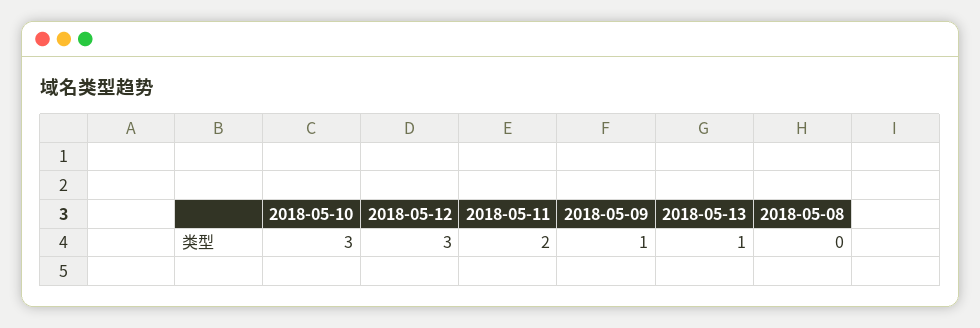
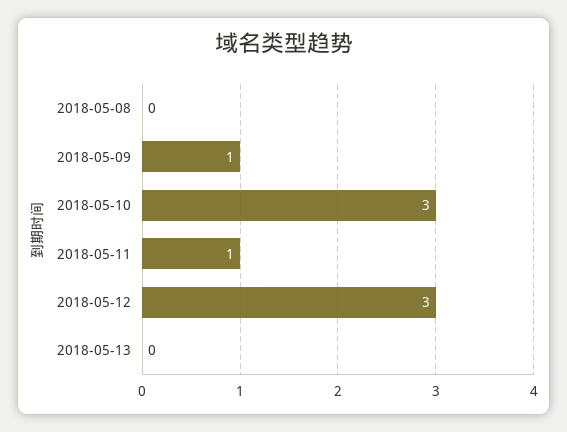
2018-05-11: 2 -> 1
2018-05-13: 1 -> 0

